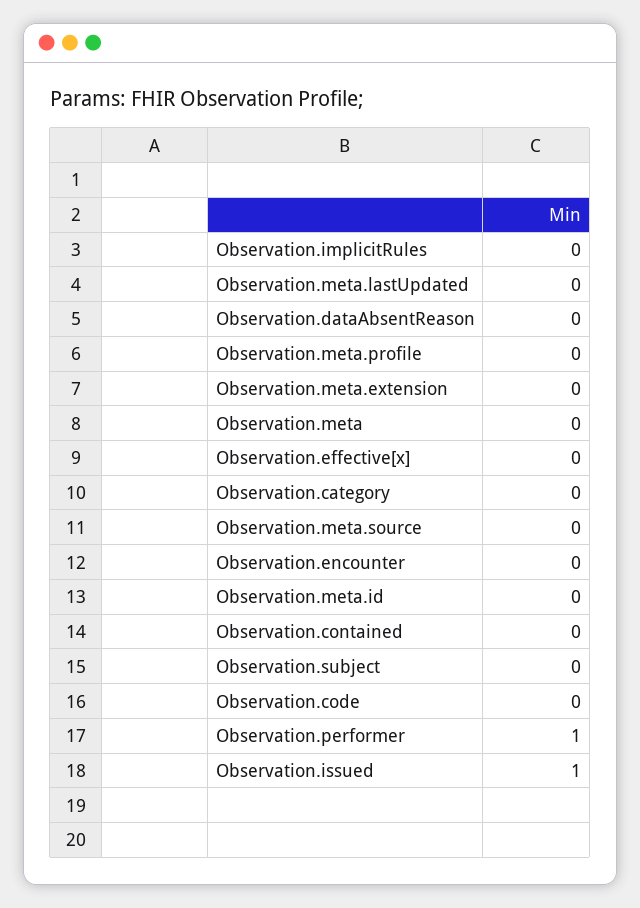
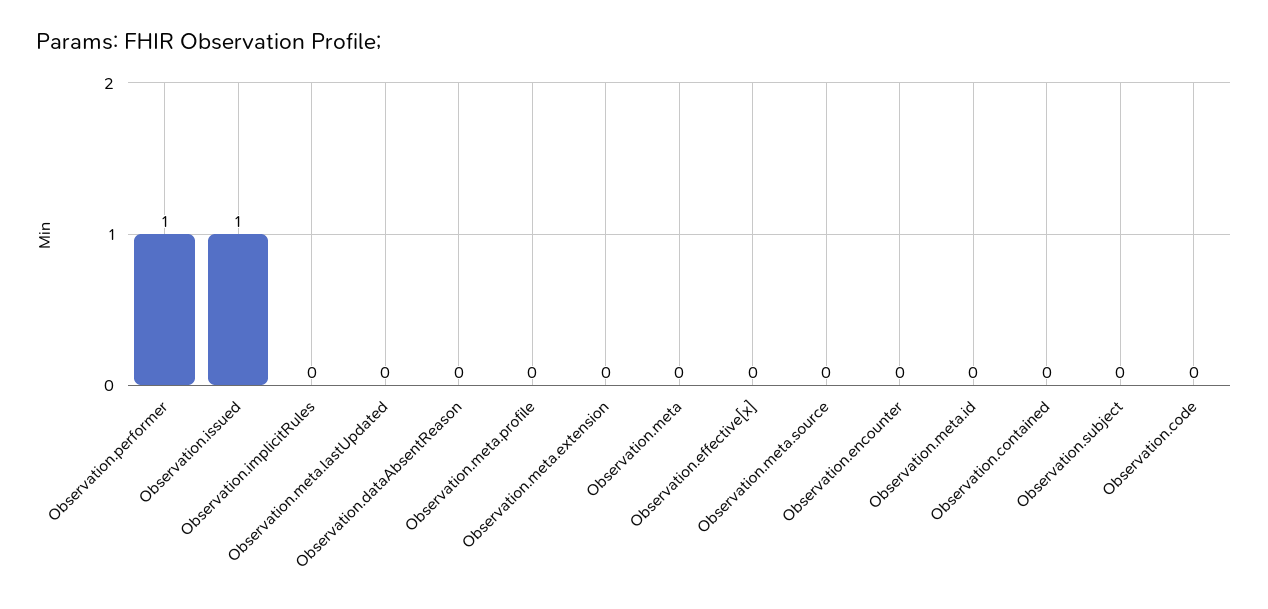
Observation.category: 0 -> none

